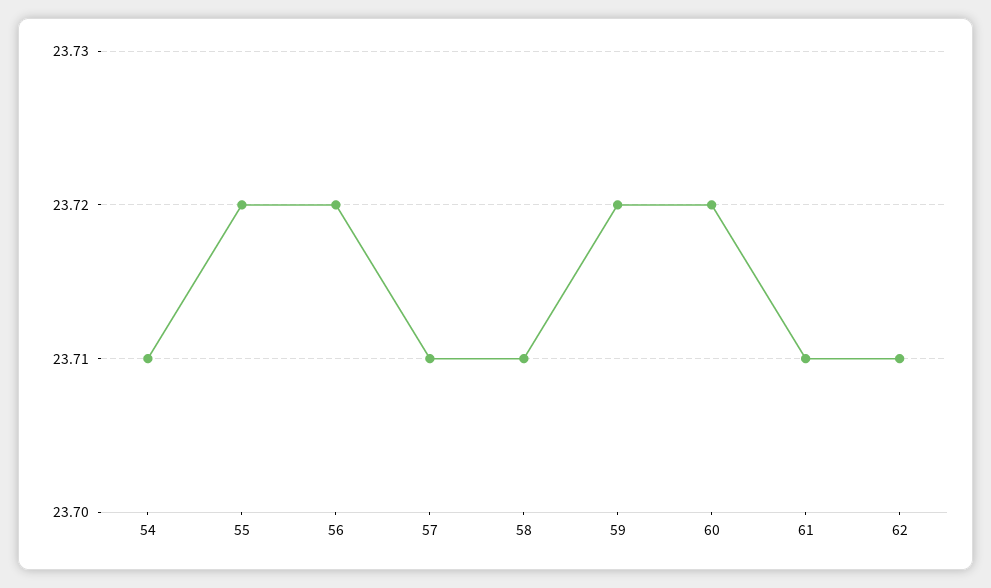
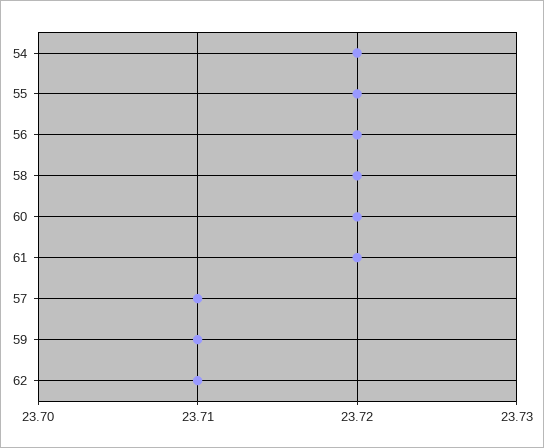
54: 23.71 -> 23.72
58: 23.71 -> 23.72
59: 23.72 -> 23.71
61: 23.71 -> 23.72

